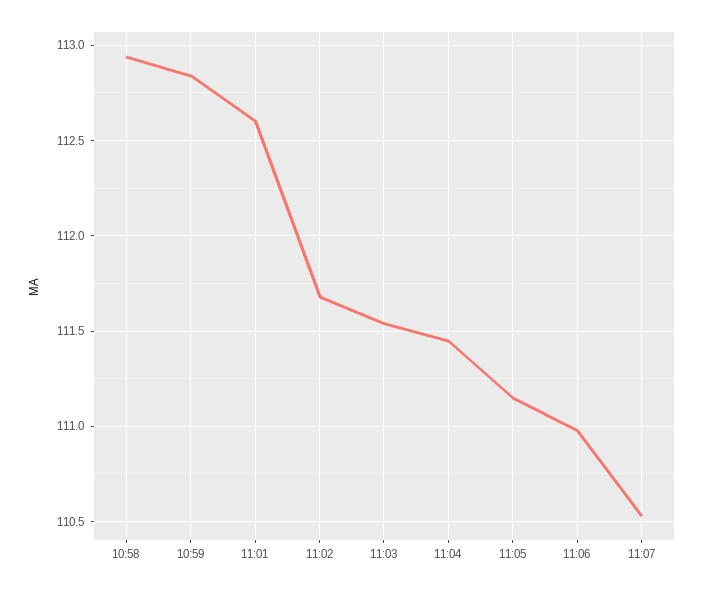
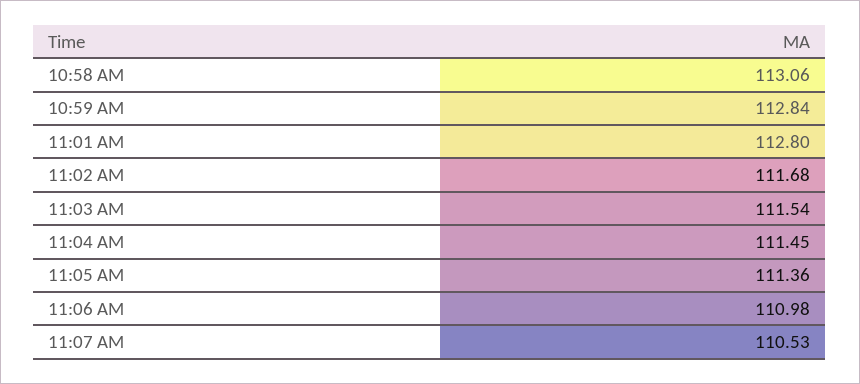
10:58: 112.95 -> 113.06
11:01: 112.6 -> 112.8
11:05: 111.15 -> 111.36

